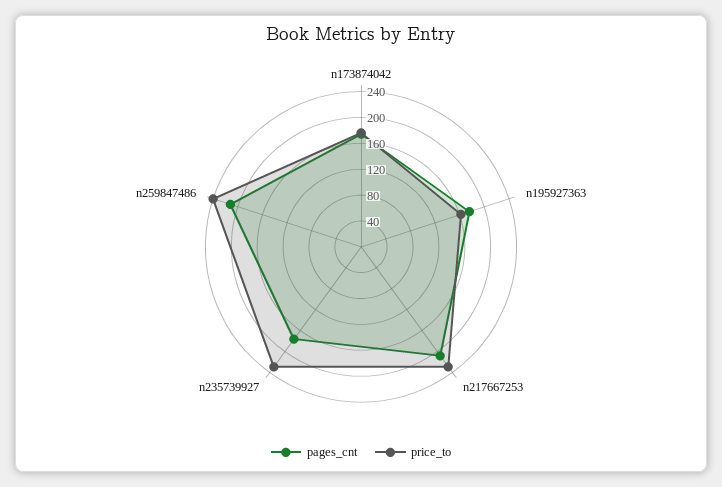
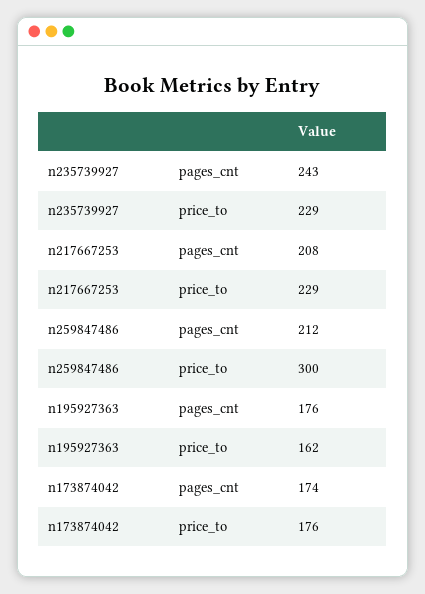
pages_cnt, n235739927: 180 -> 243
price_to, n259847486: 240 -> 300

